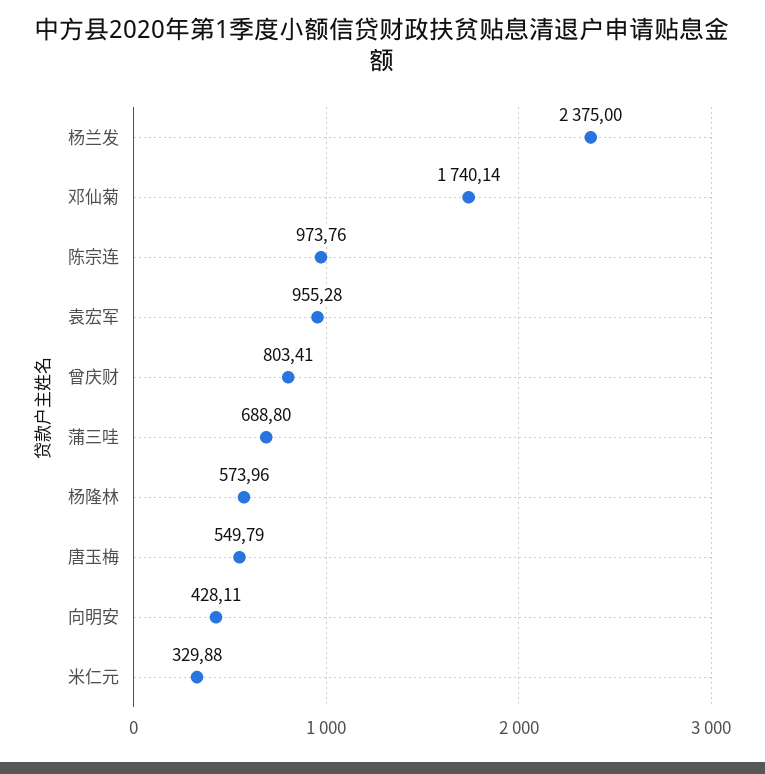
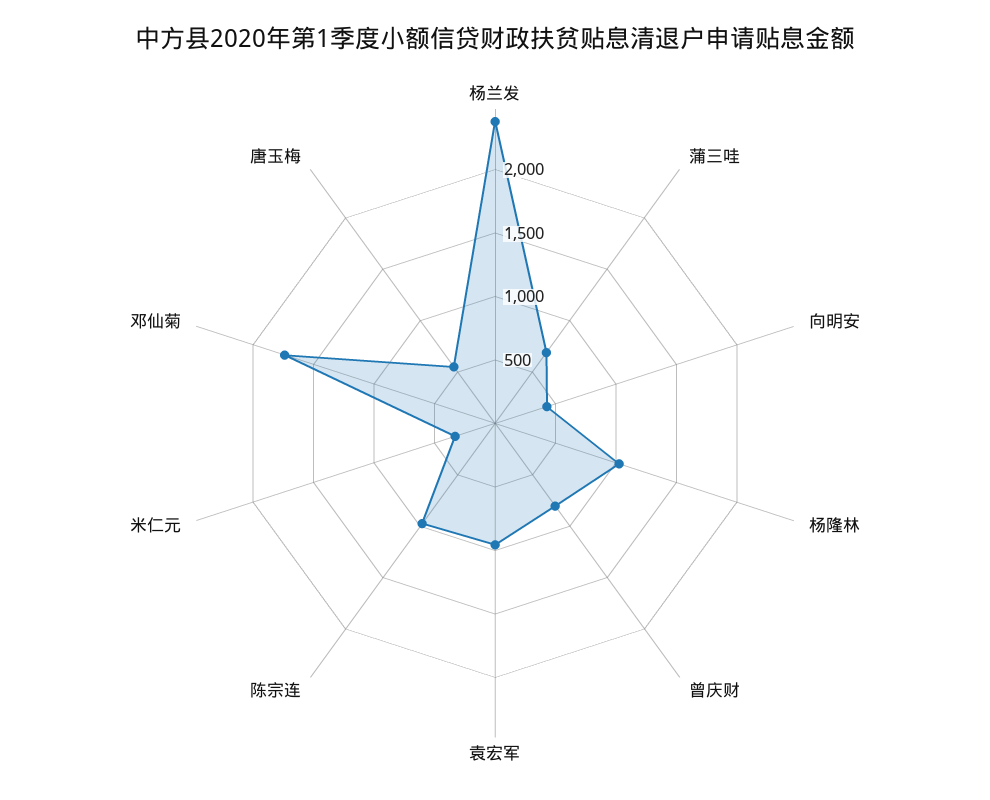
杨隆林: 573.96 -> 1000

